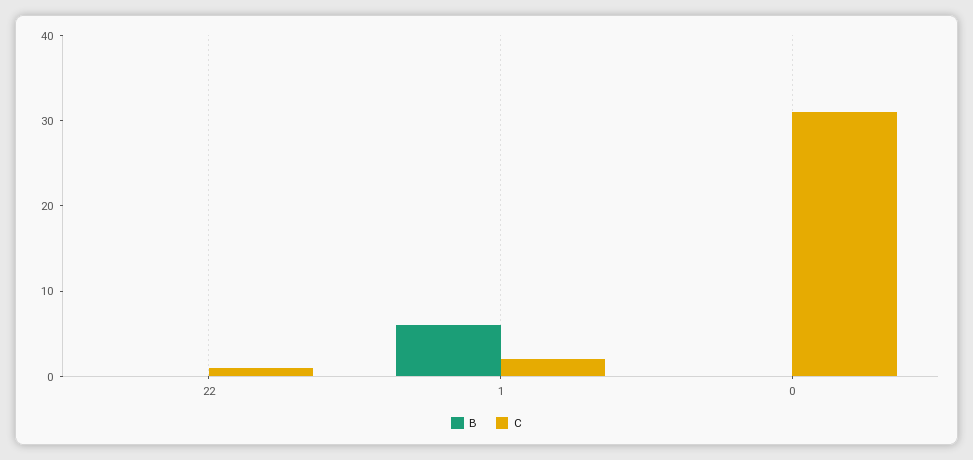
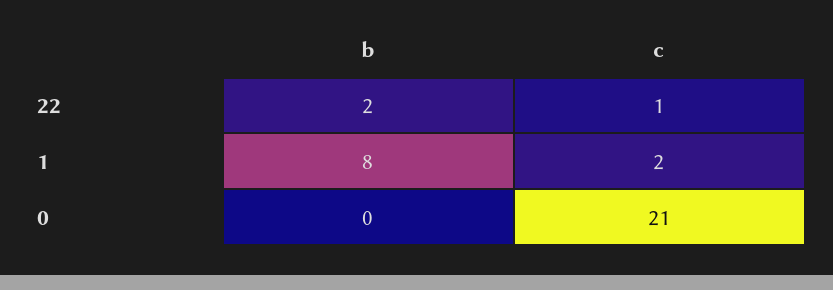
B, 22: 0 -> 2
B, 1: 6 -> 8
C, 0: 31 -> 21

